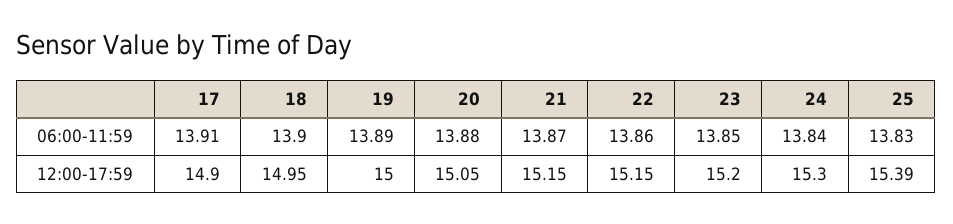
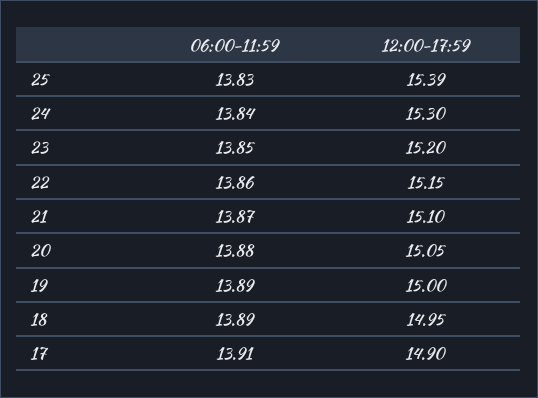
18, 06:00-11:59: 13.9 -> 13.89
21, 12:00-17:59: 15.15 -> 15.1

